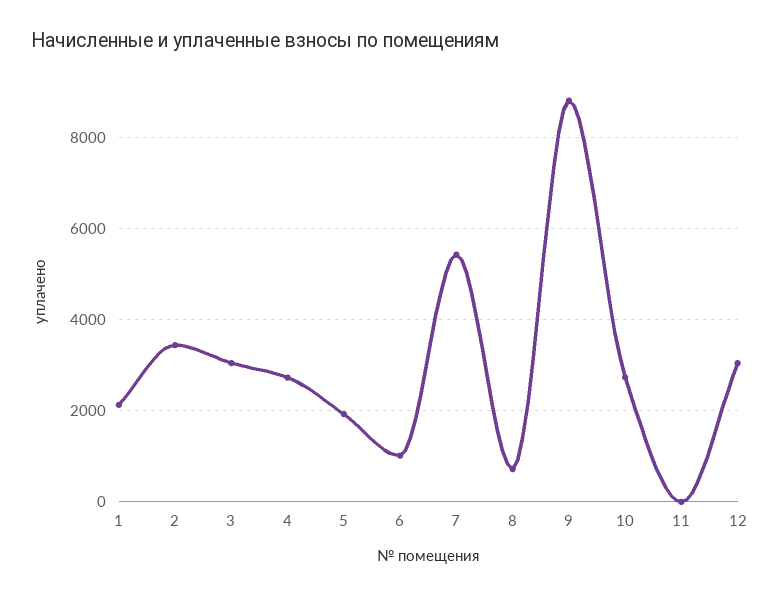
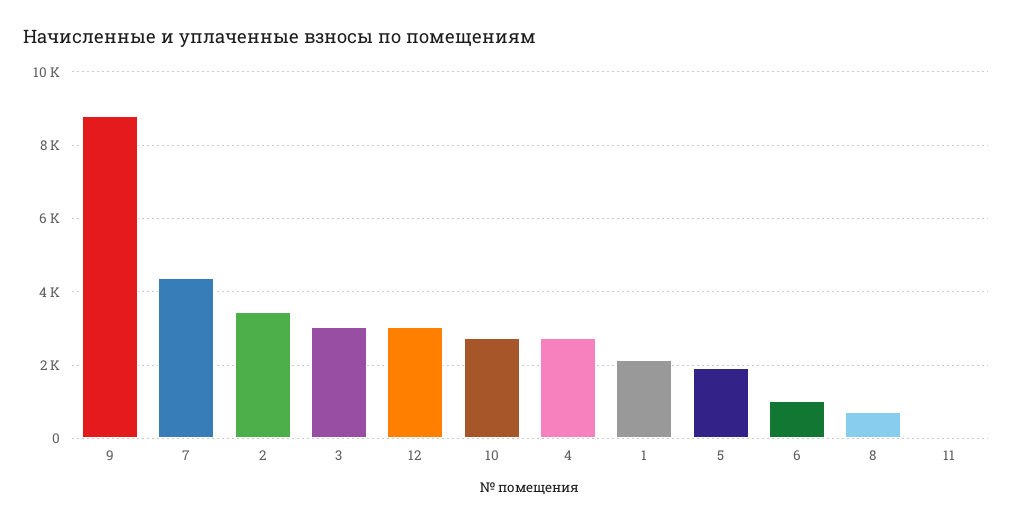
7: 5400 -> 4400

